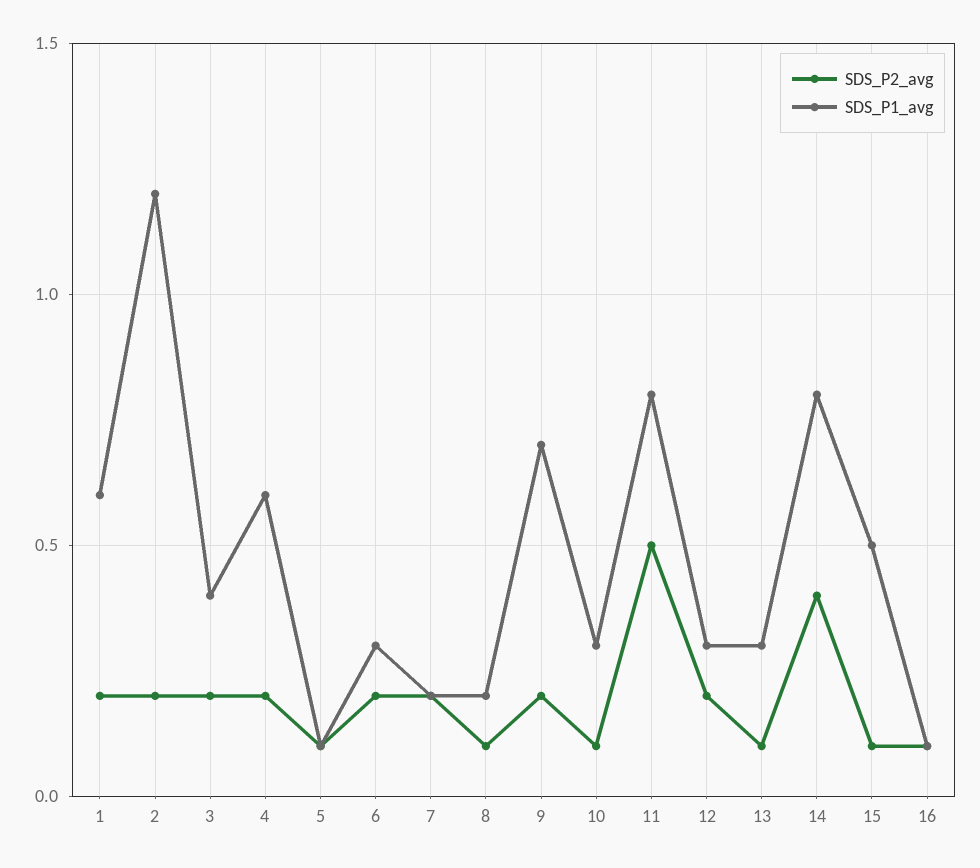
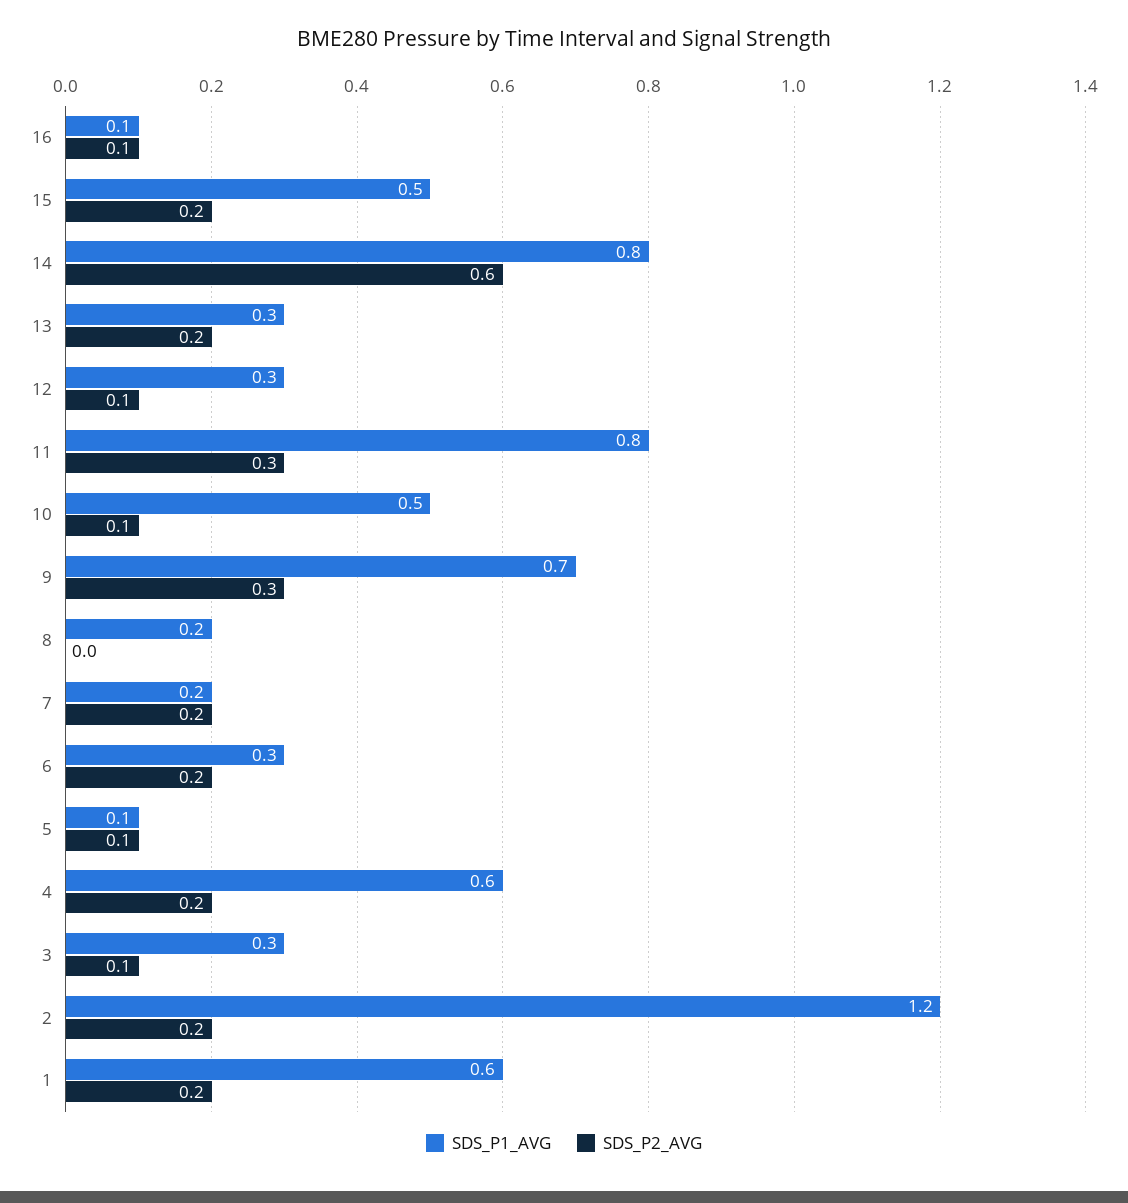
SDS_P2_avg, 3: 0.2 -> 0.1
SDS_P1_avg, 3: 0.4 -> 0.3
SDS_P2_avg, 8: 0.1 -> 0
SDS_P2_avg, 9: 0.2 -> 0.3
SDS_P1_avg, 10: 0.3 -> 0.5
SDS_P2_avg, 11: 0.5 -> 0.3
SDS_P2_avg, 12: 0.2 -> 0.1
SDS_P2_avg, 13: 0.1 -> 0.2
SDS_P2_avg, 14: 0.4 -> 0.6
SDS_P2_avg, 15: 0.1 -> 0.2

